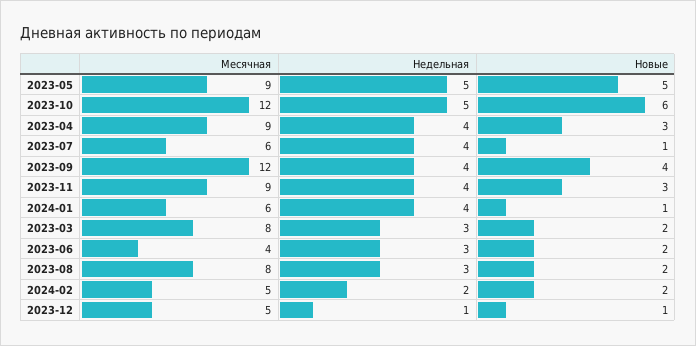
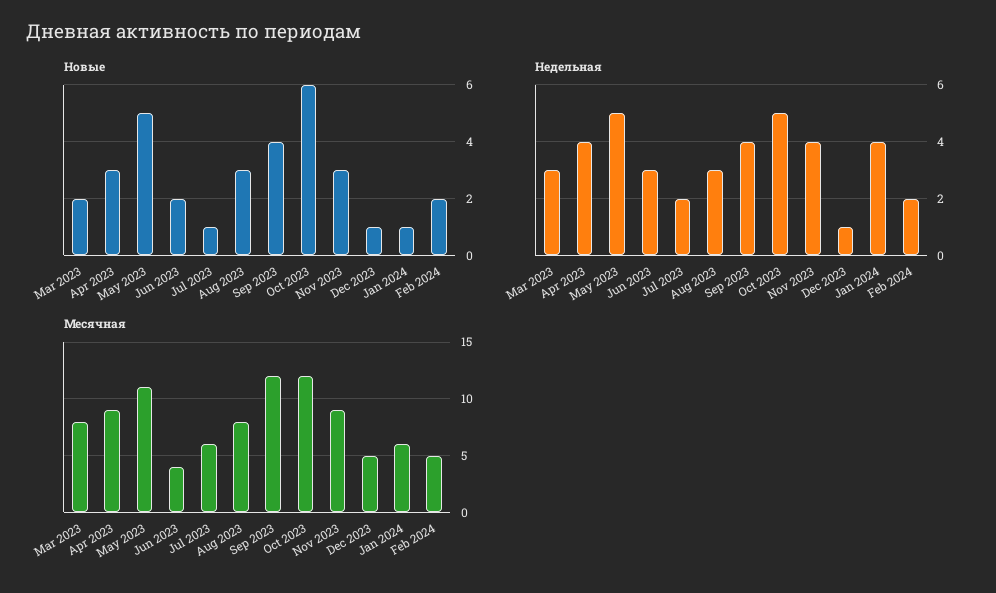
Месячная, 2023-05: 9 -> 11
Недельная, 2023-07: 4 -> 2
Новые, 2023-08: 2 -> 3

